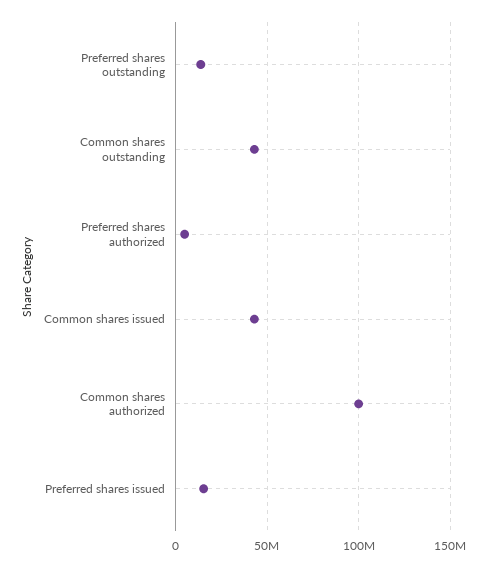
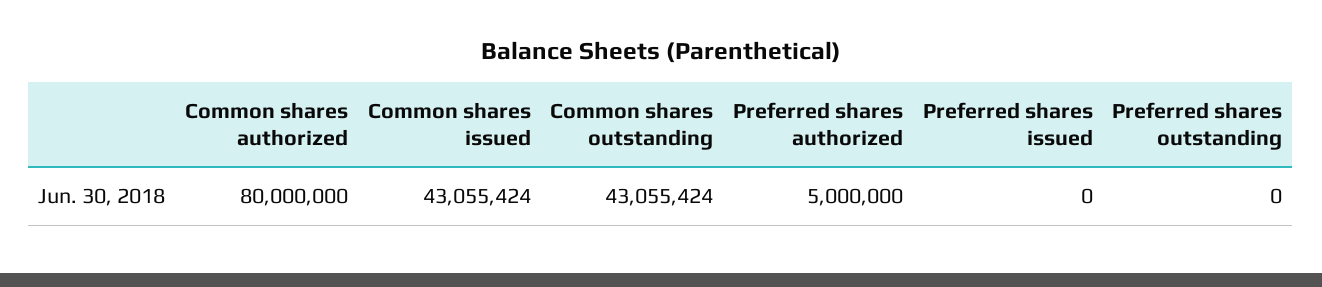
Preferred shares outstanding: 15000000 -> 0
Common shares authorized: 100000000 -> 80000000
Preferred shares issued: 15000000 -> 0

